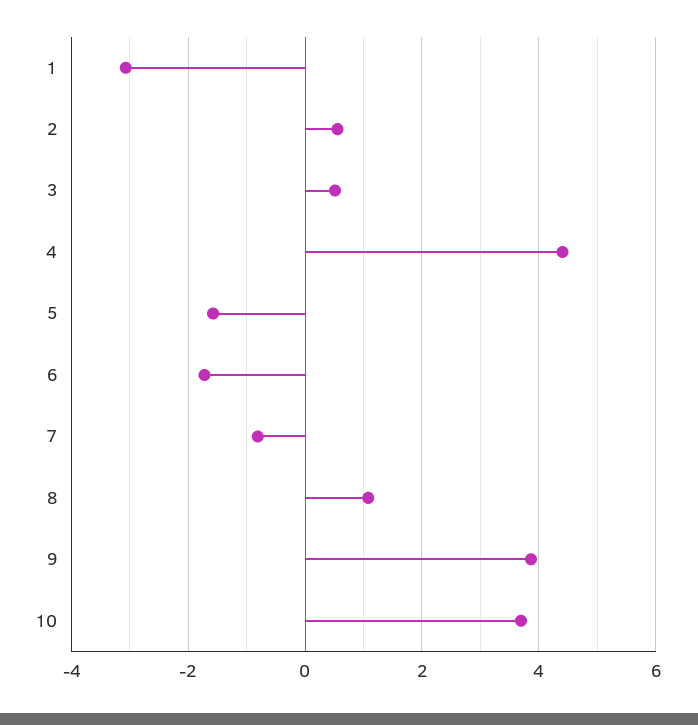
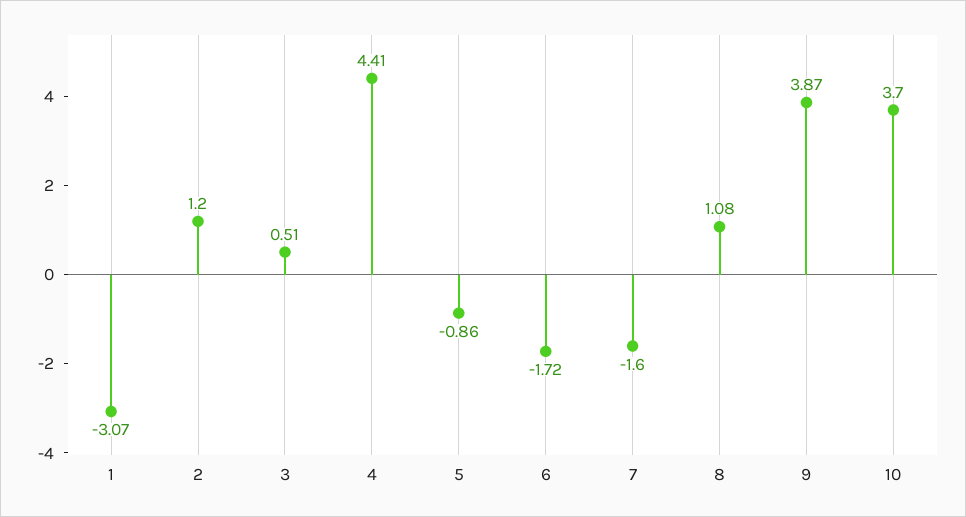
2: 0.6 -> 1.2
5: -1.6 -> -0.86
7: -0.8 -> -1.6

